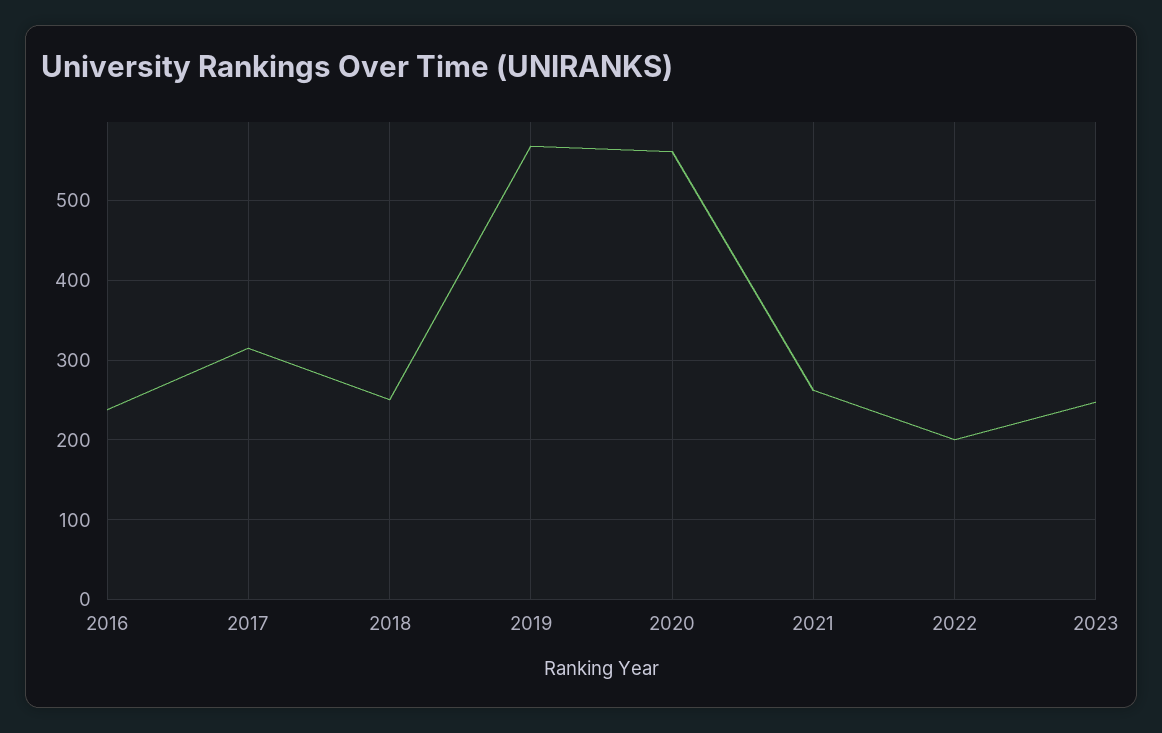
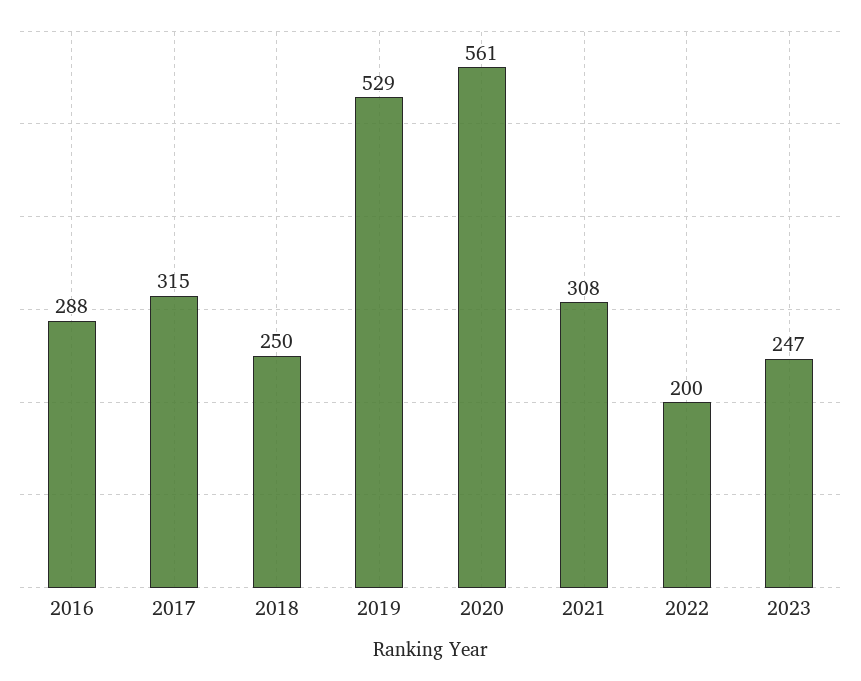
2016: 240 -> 288
2019: 570 -> 529
2021: 260 -> 308

